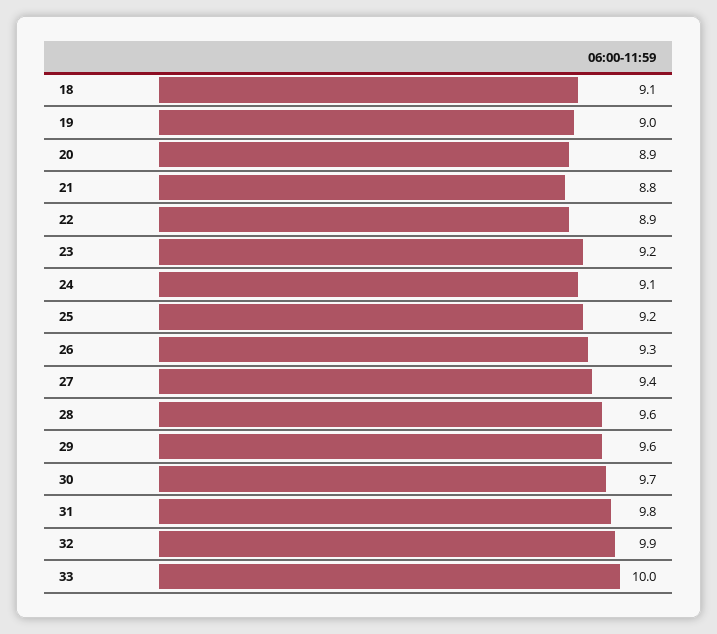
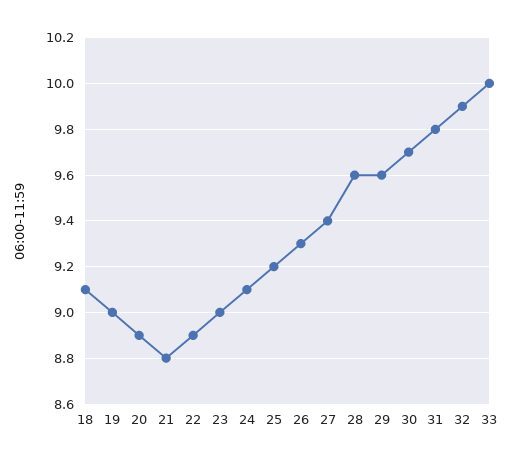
23: 9.2 -> 9

